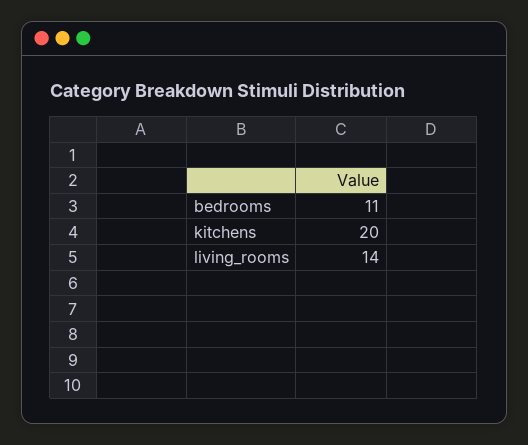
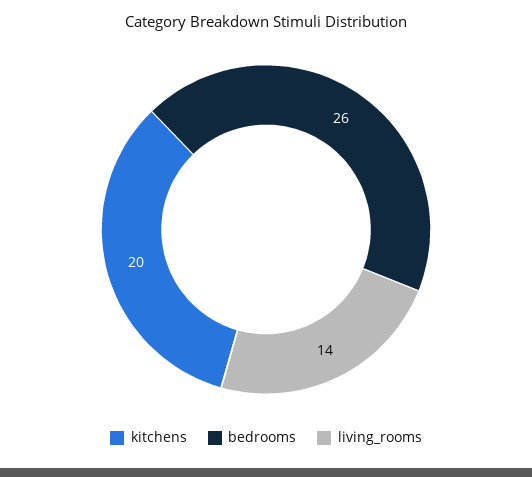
bedrooms: 11 -> 26

